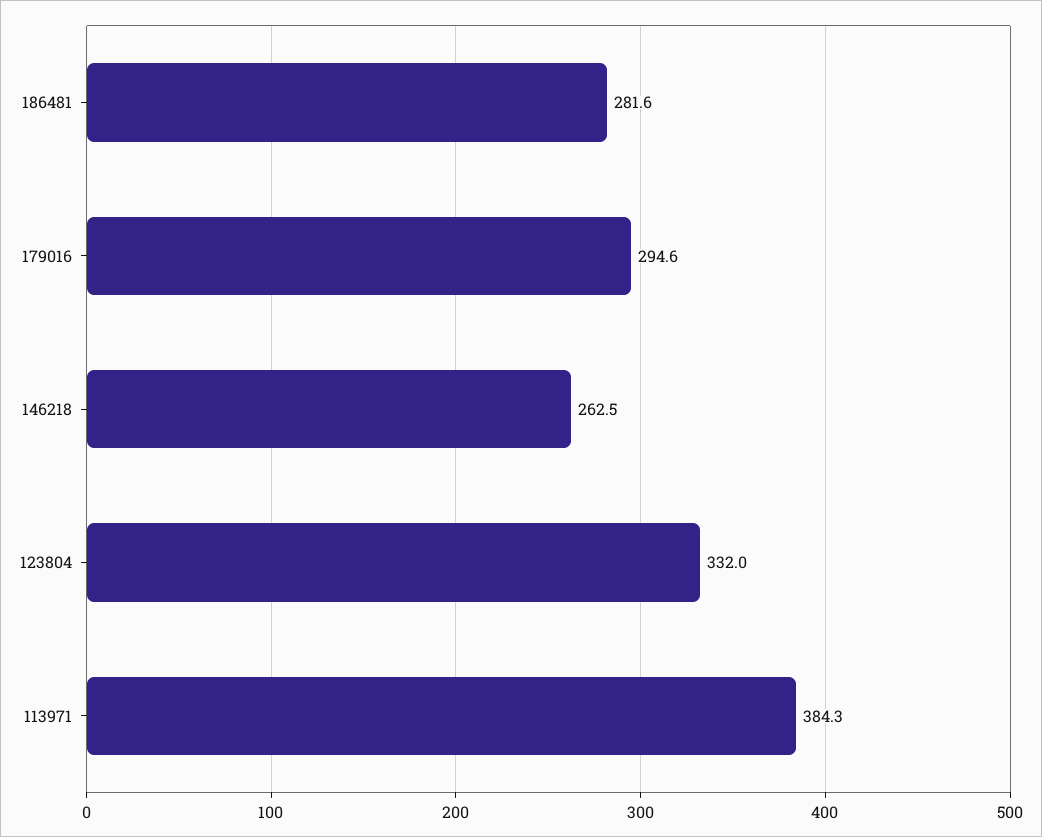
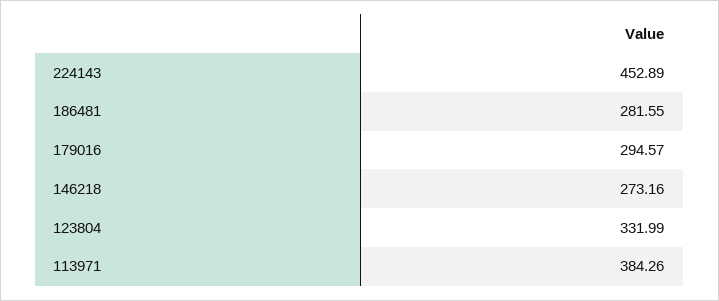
146218: 262.5 -> 273.16
224143: none -> 452.89

